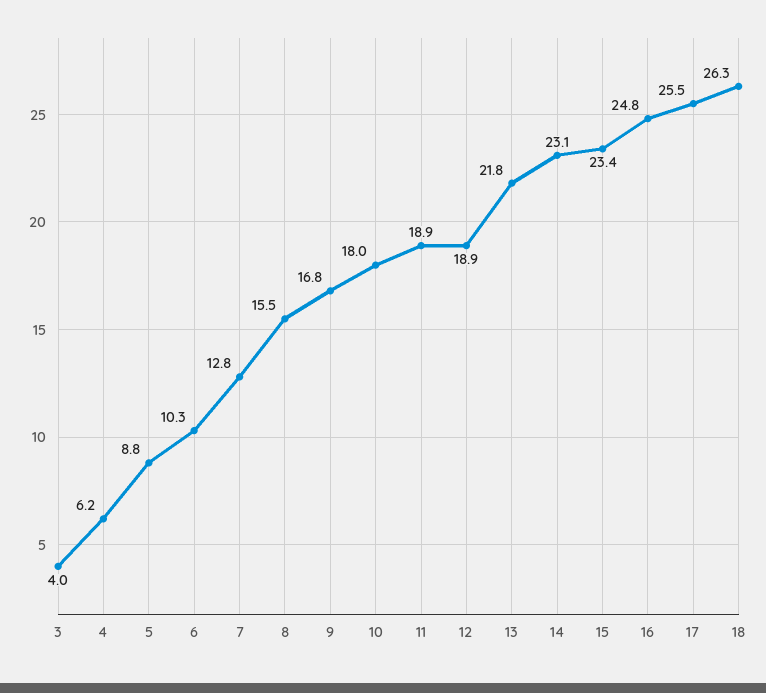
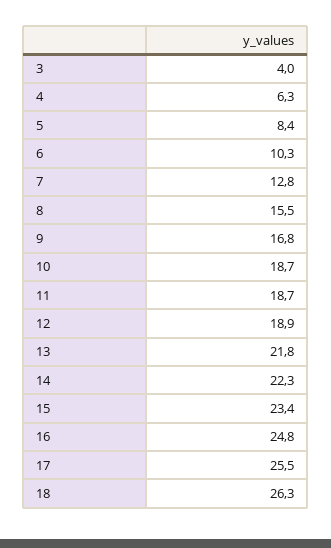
4: 6.2 -> 6.3
5: 8.8 -> 8.4
10: 18 -> 18.7
11: 18.9 -> 18.7
14: 23.1 -> 22.3

